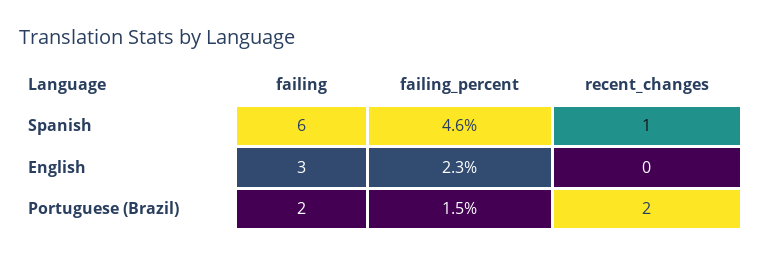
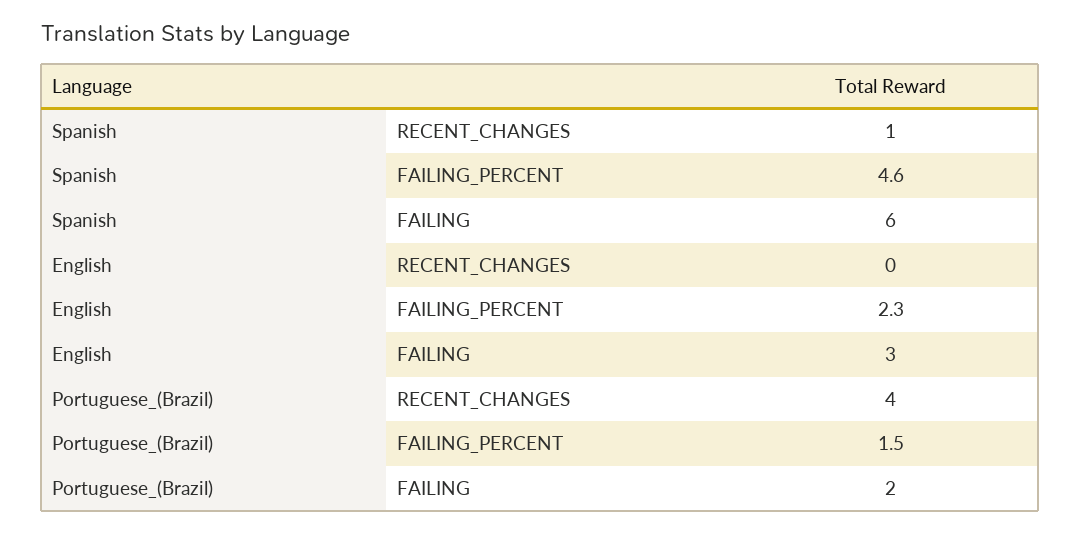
recent_changes, Portuguese (Brazil): 2 -> 4

